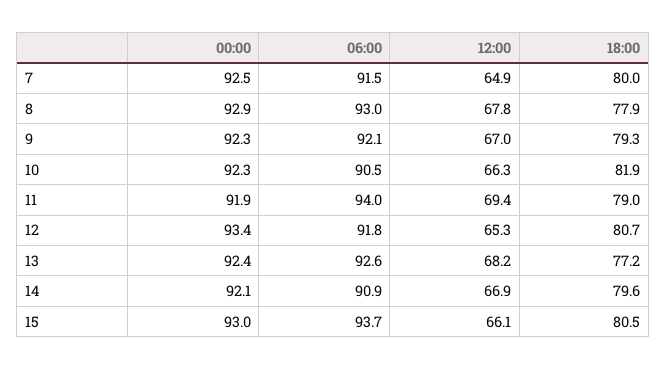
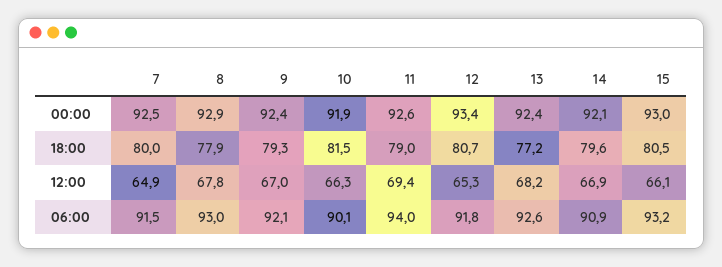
00:00, 9: 92.3 -> 92.4
00:00, 10: 92.3 -> 91.9
06:00, 10: 90.5 -> 90.1
18:00, 10: 81.9 -> 81.5
00:00, 11: 91.9 -> 92.6
06:00, 15: 93.7 -> 93.2

